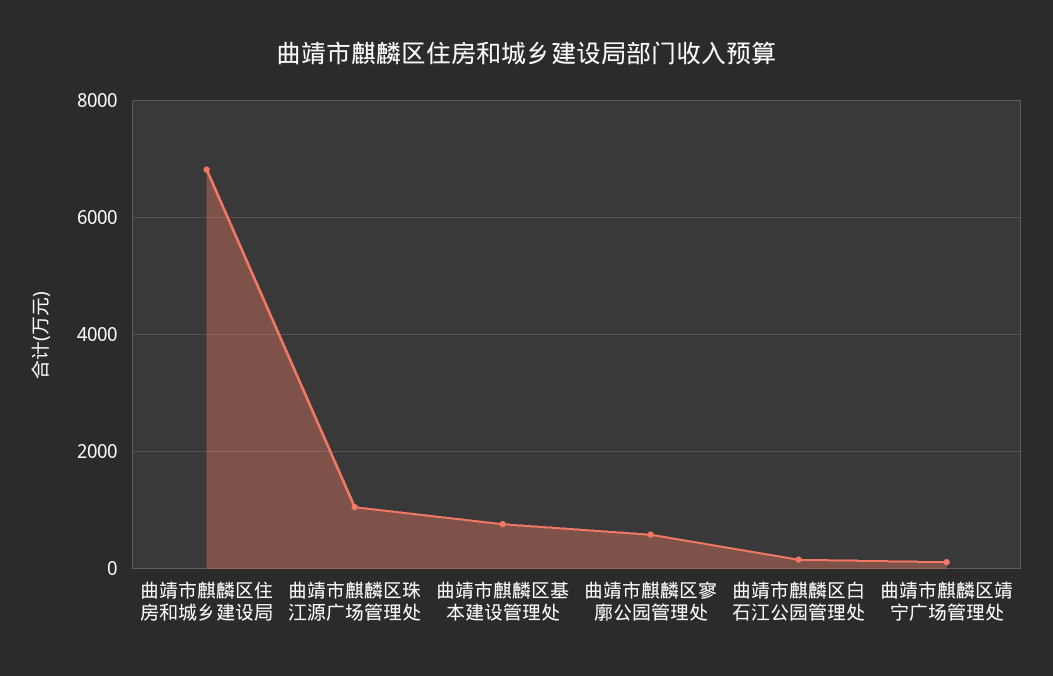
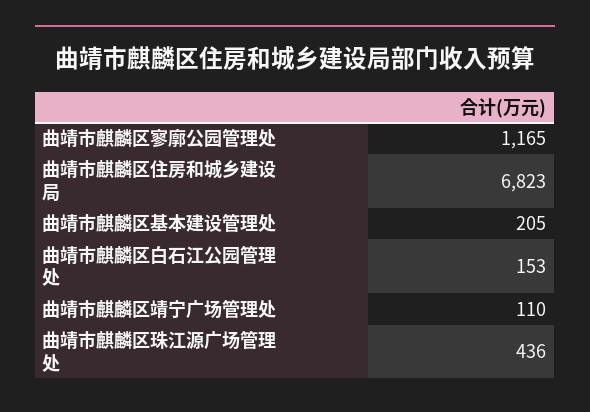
曲靖市麒麟区珠江源广场管理处: 1000 -> 436
曲靖市麒麟区基本建设管理处: 800 -> 205
曲靖市麒麟区寥廓公园管理处: 600 -> 1165

